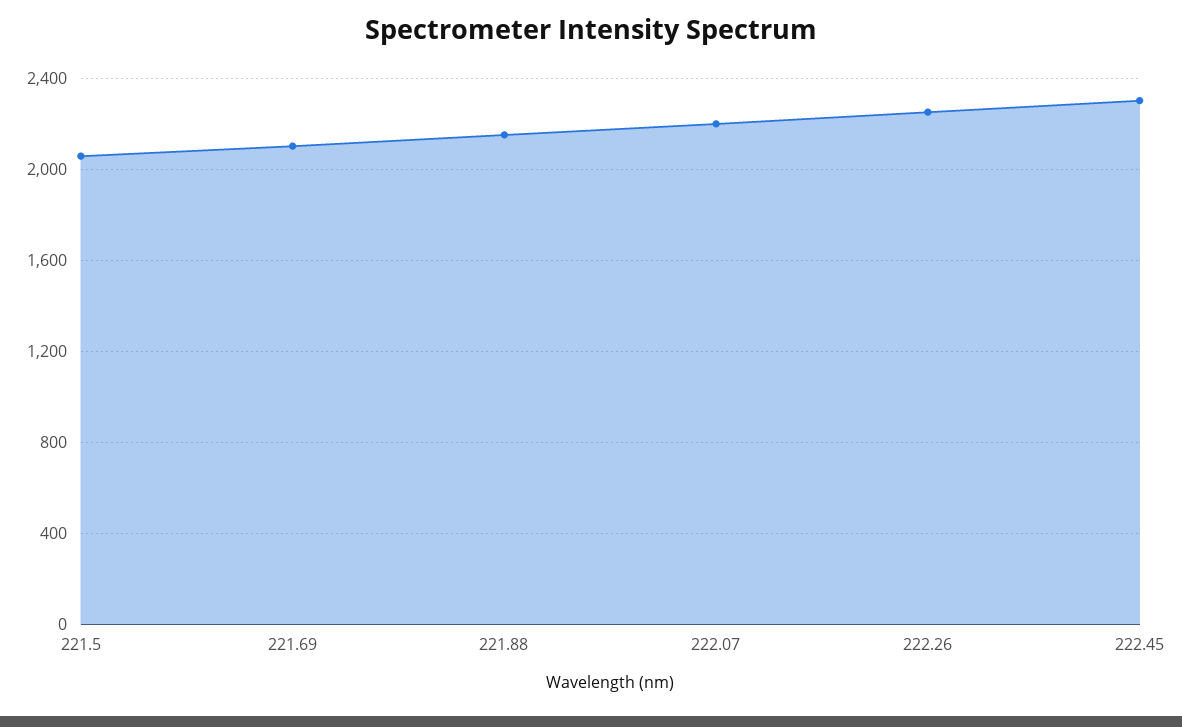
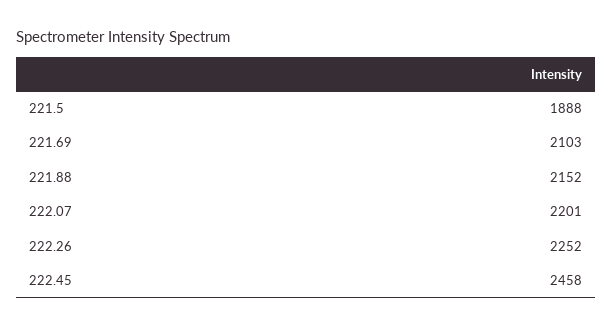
221.5: 2050 -> 1888
222.45: 2300 -> 2458

